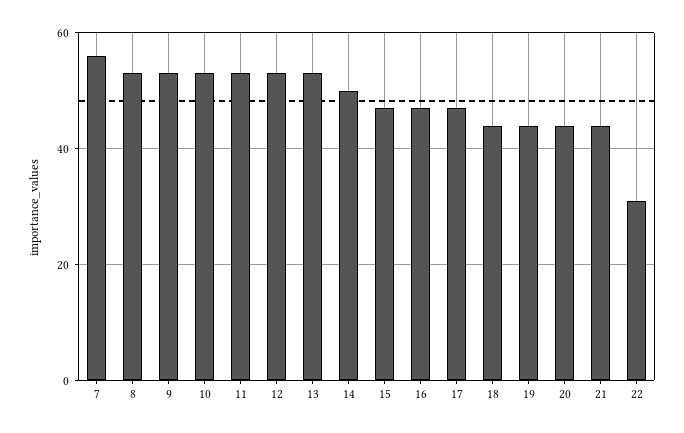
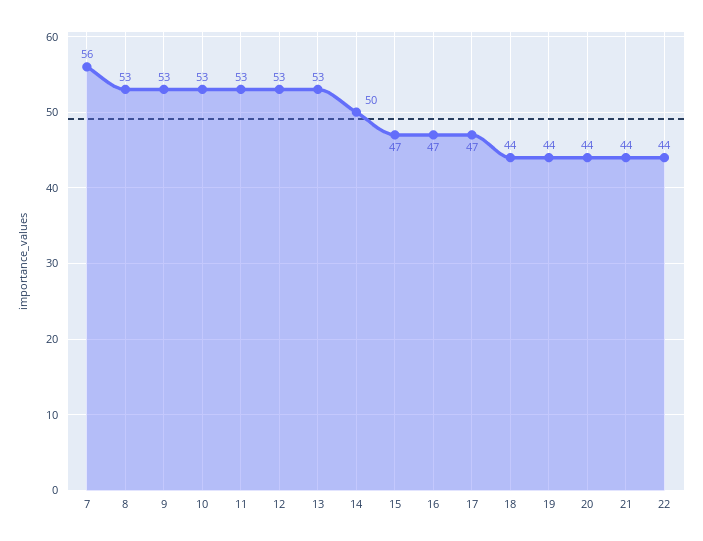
22: 30 -> 44

